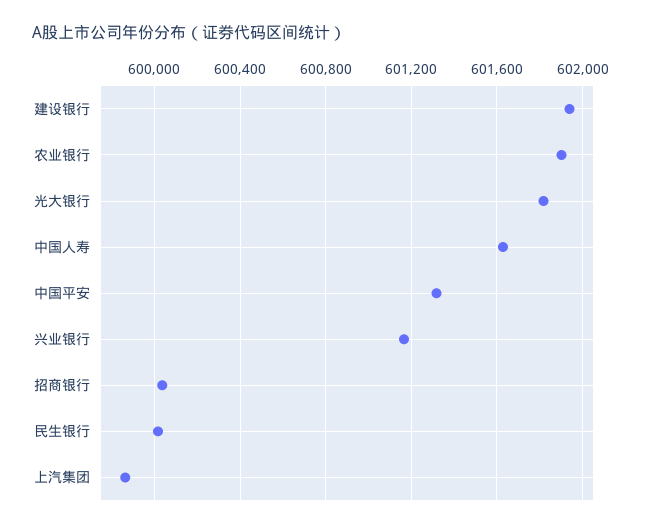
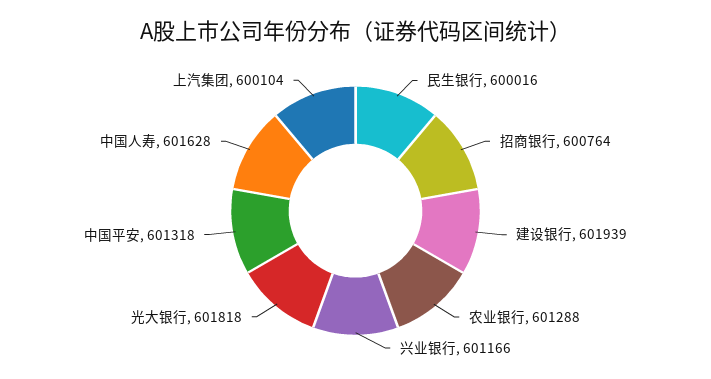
农业银行: 601900 -> 601288
招商银行: 600050 -> 600764
上汽集团: 599850 -> 600104

